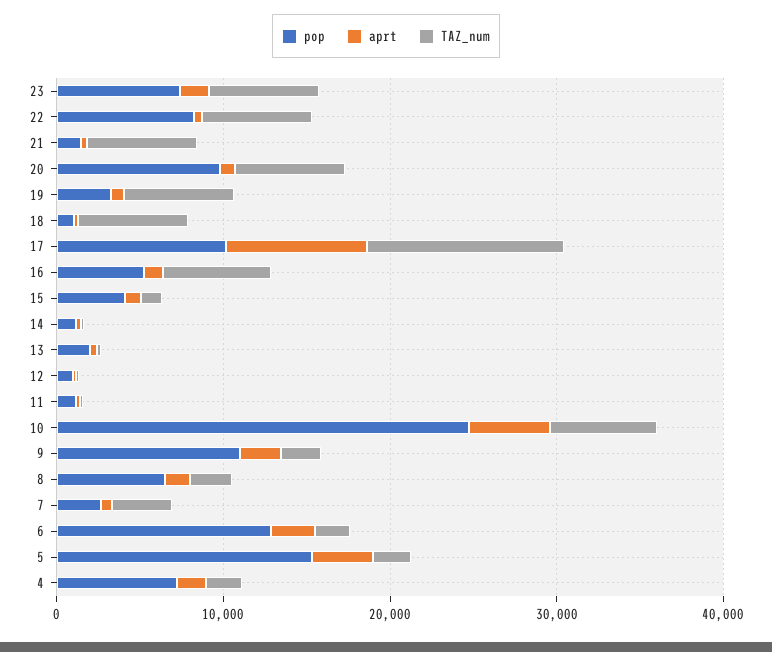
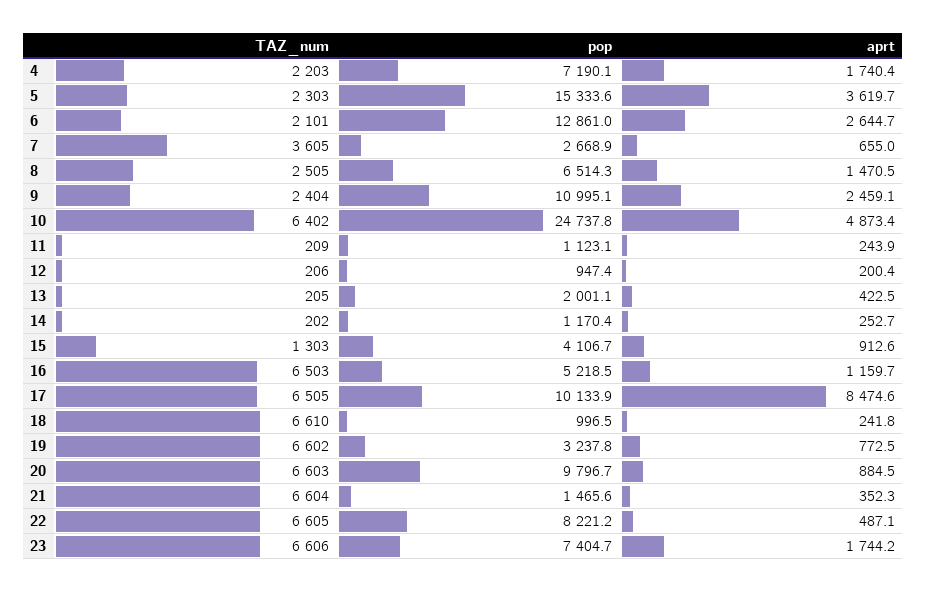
TAZ_num, 17: 12000 -> 6505

